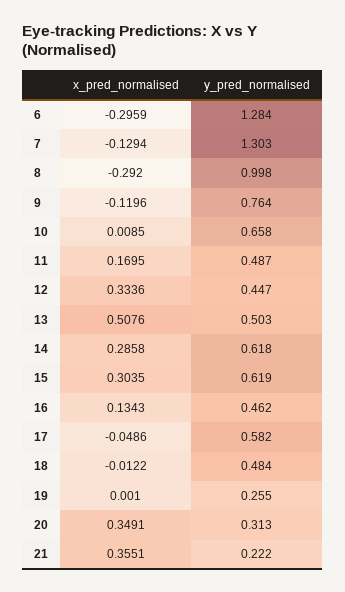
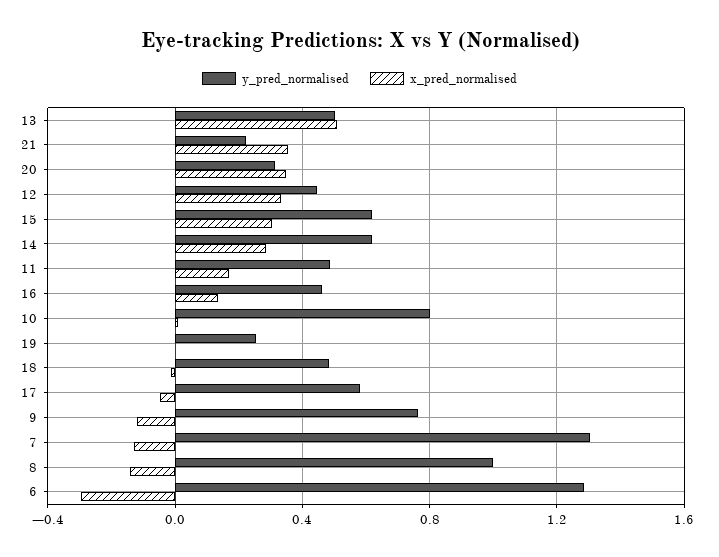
x_pred_normalised, 8: -0.292 -> -0.15
y_pred_normalised, 10: 0.658 -> 0.8

